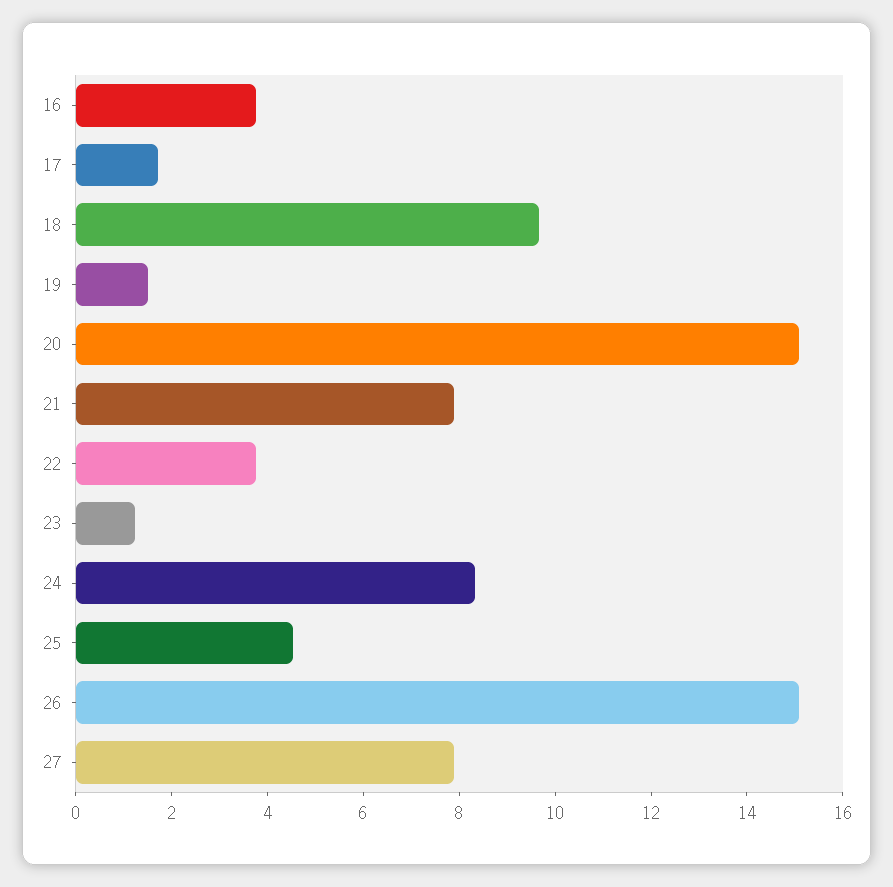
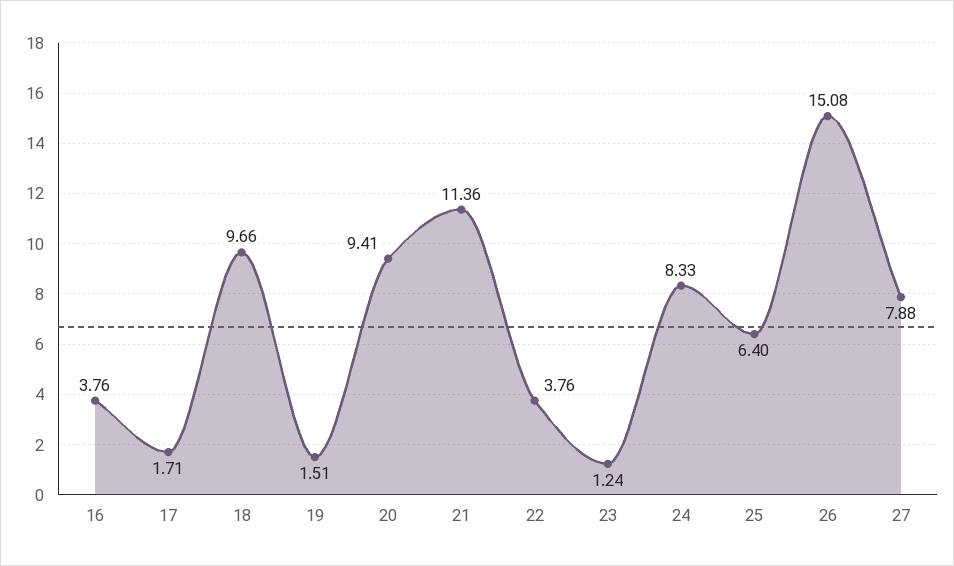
20: 15 -> 9.41
21: 8 -> 11.36
25: 4.5 -> 6.4

